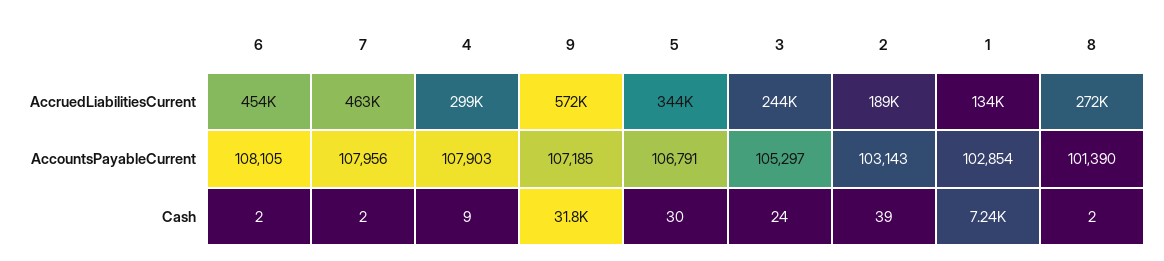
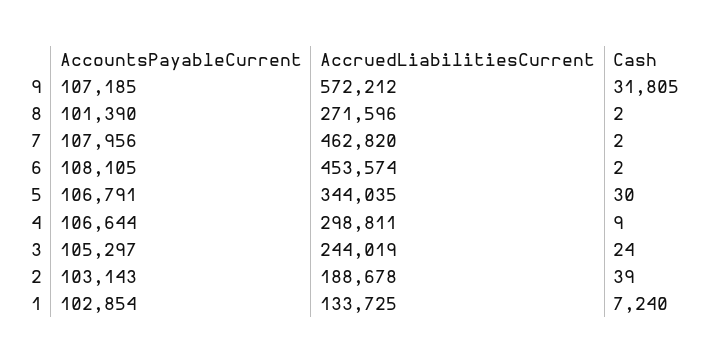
4, AccountsPayableCurrent: 107903 -> 106644

